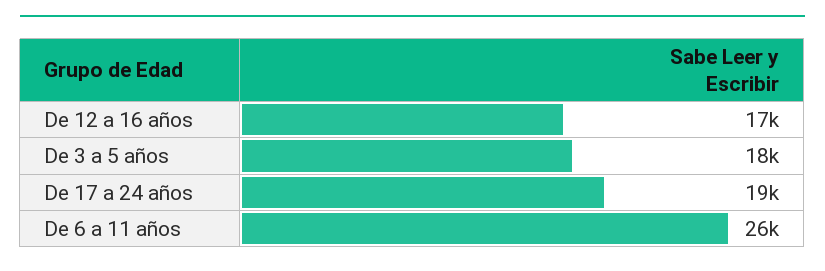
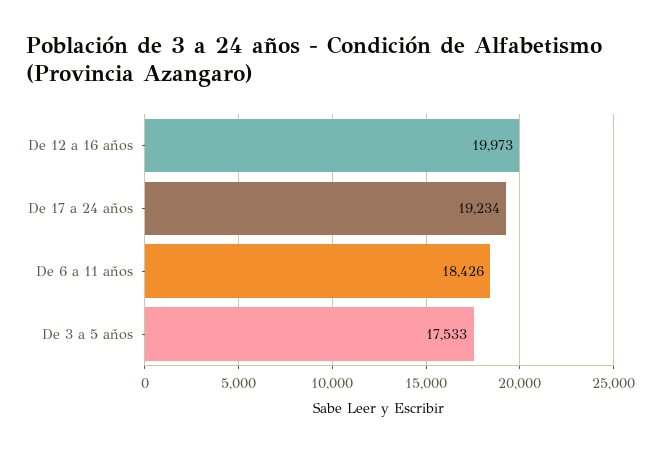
De 12 a 16 años: 17000 -> 19973
De 6 a 11 años: 26000 -> 18426

